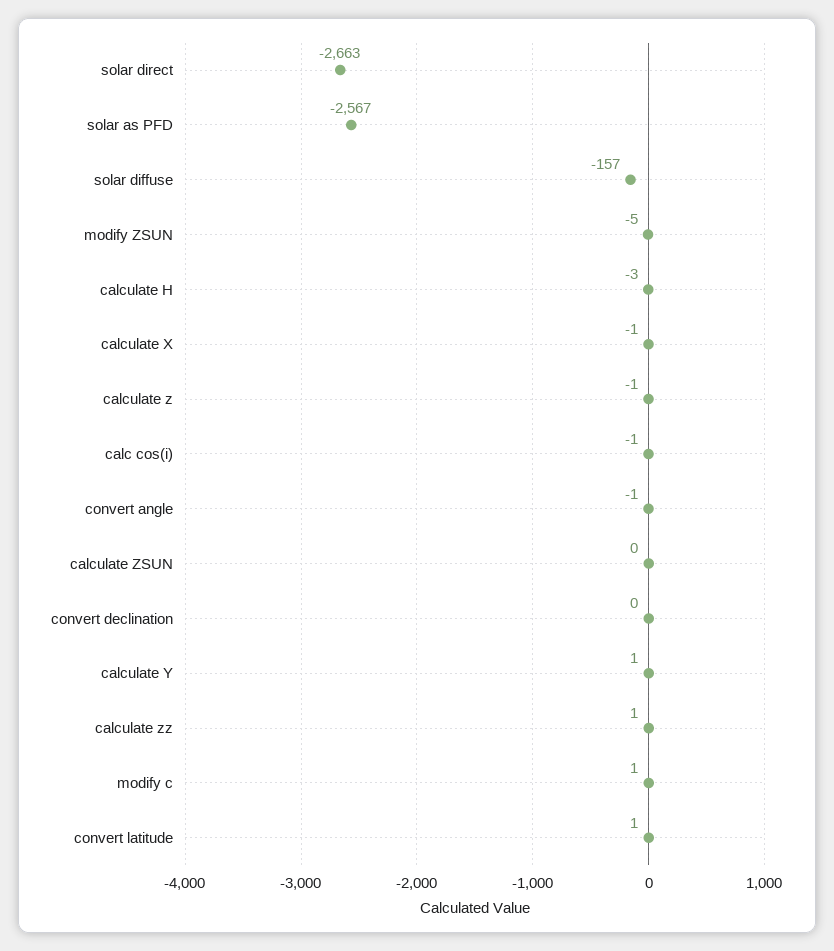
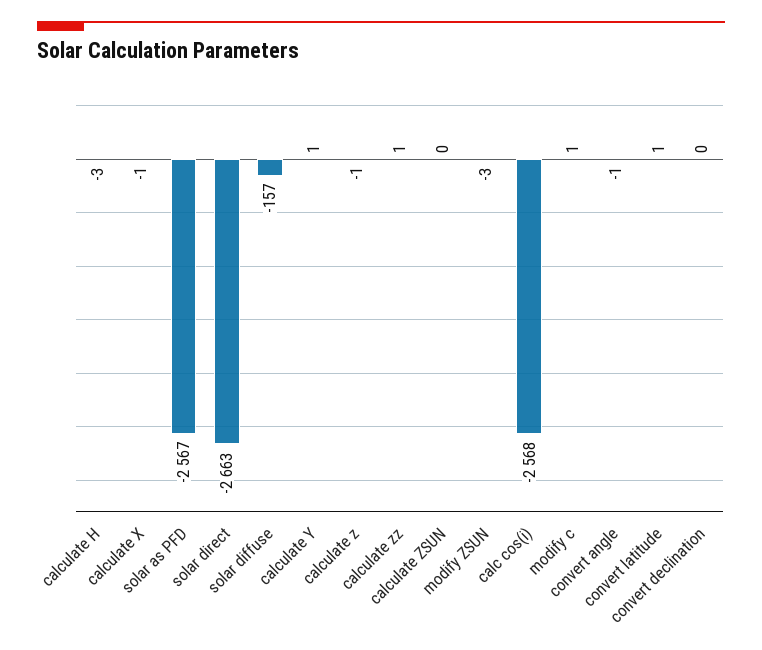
modify ZSUN: -5 -> -3
calc cos(i): -1 -> -2568

